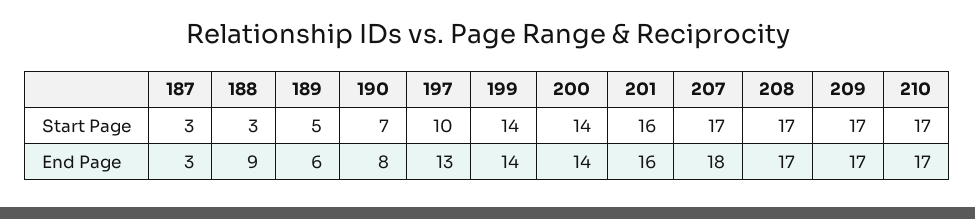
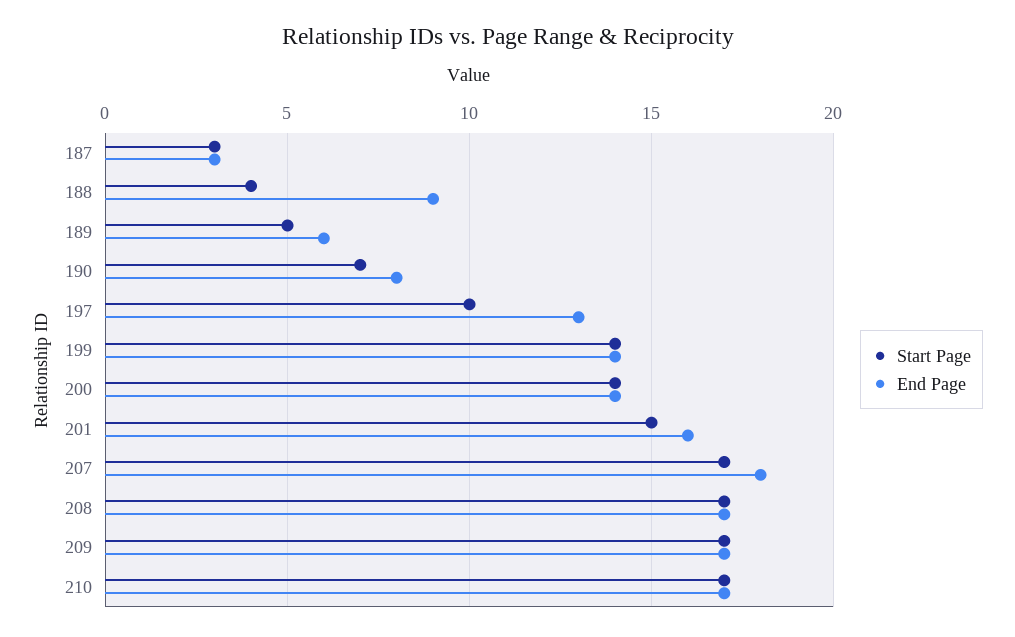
Start Page, 188: 3 -> 4
Start Page, 201: 16 -> 15

